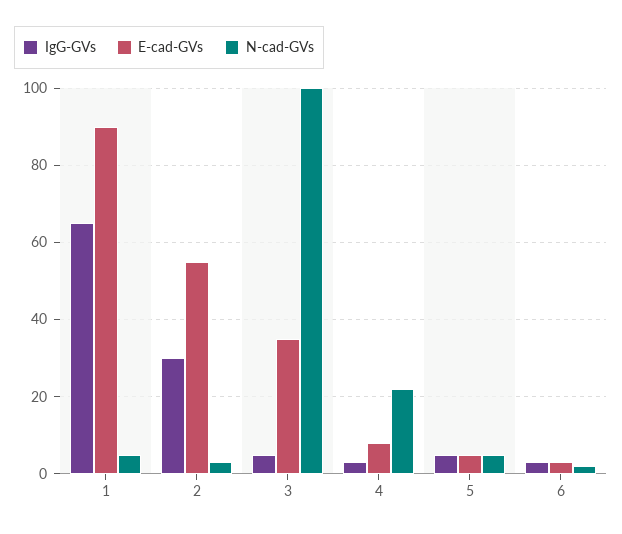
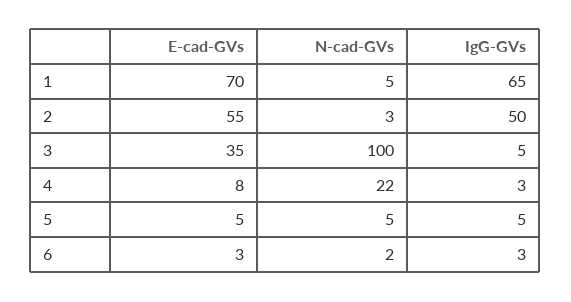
E-cad-GVs, 1: 90 -> 70
IgG-GVs, 2: 30 -> 50

